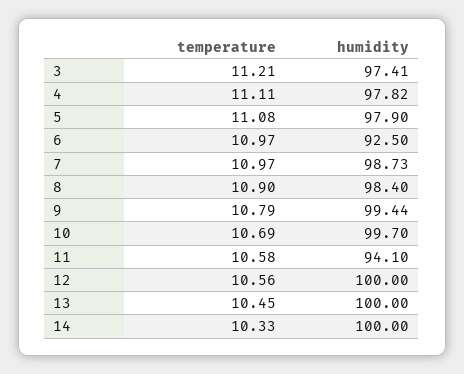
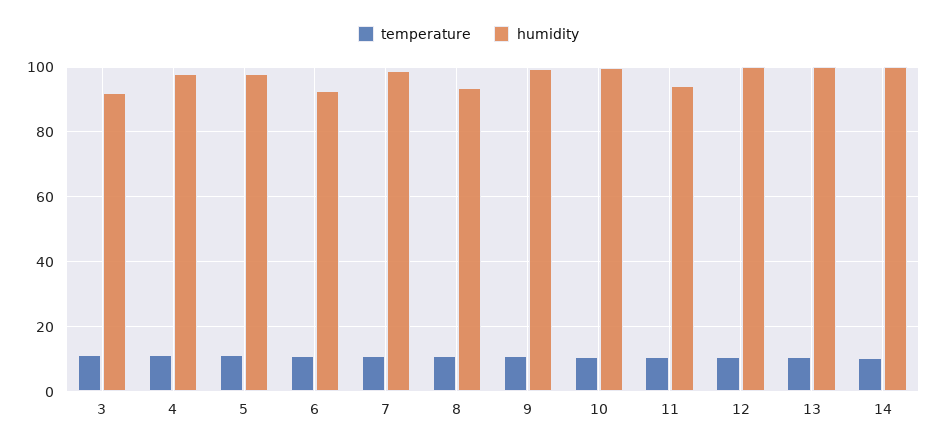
humidity, 3: 97.41 -> 92
humidity, 8: 98.4 -> 94

